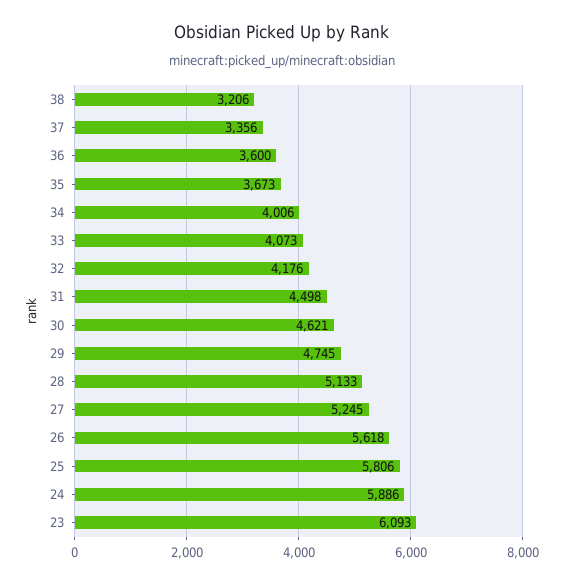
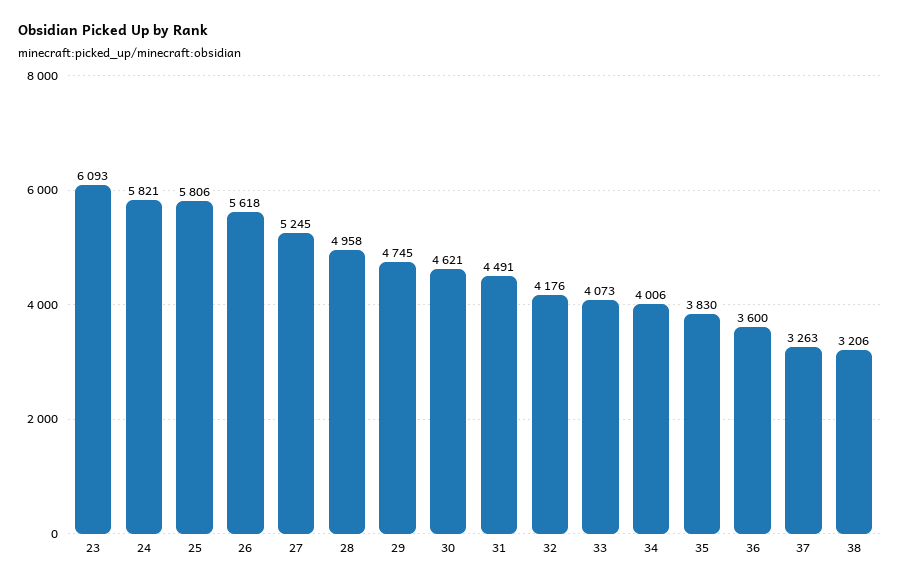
37: 3356 -> 3263
35: 3673 -> 3830
31: 4498 -> 4491
28: 5133 -> 4958
24: 5886 -> 5821

